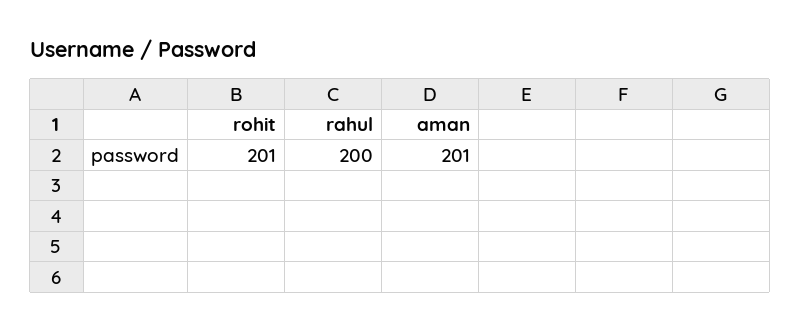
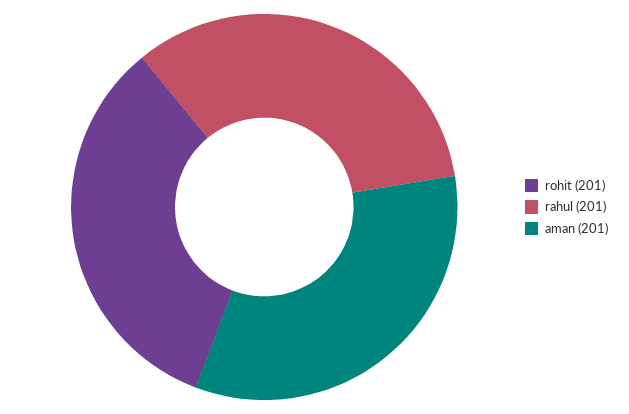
rahul: 200 -> 201

